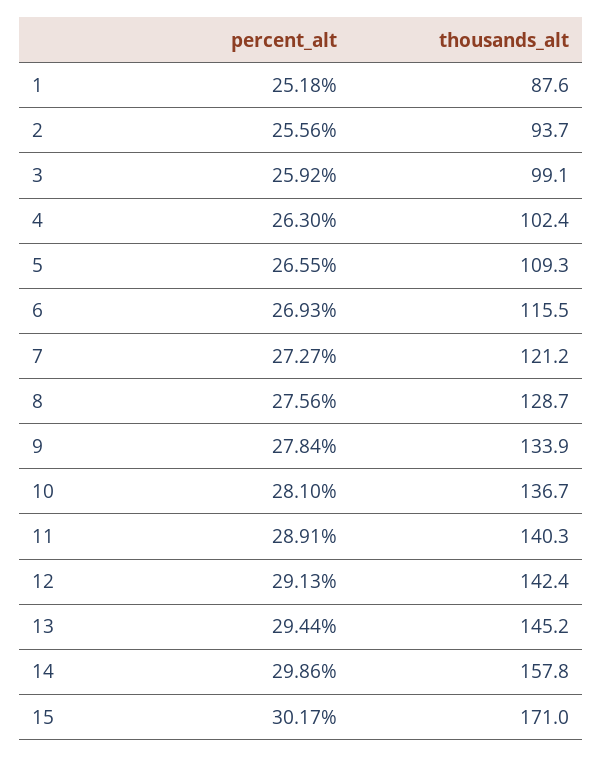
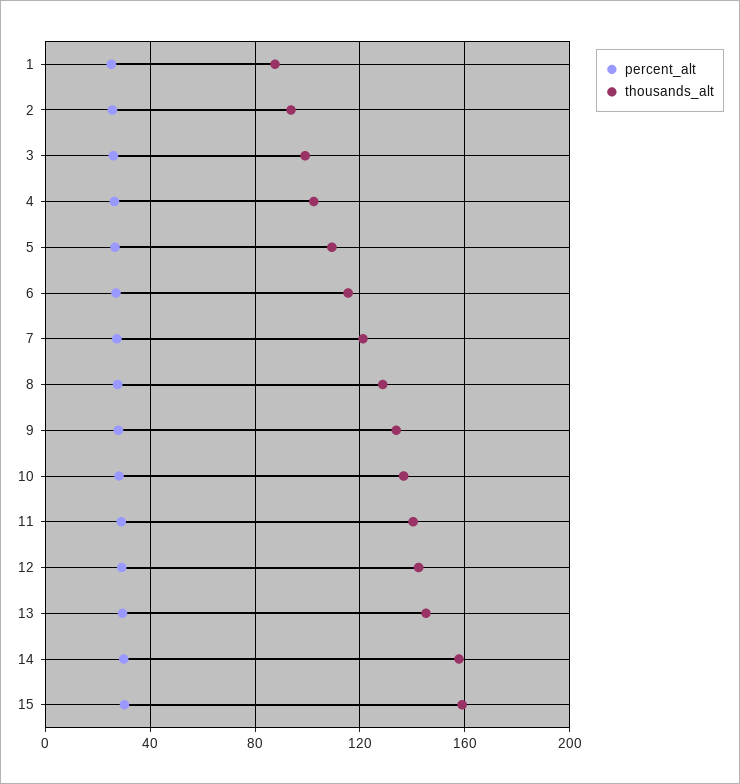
thousands_alt, 15: 171 -> 160

